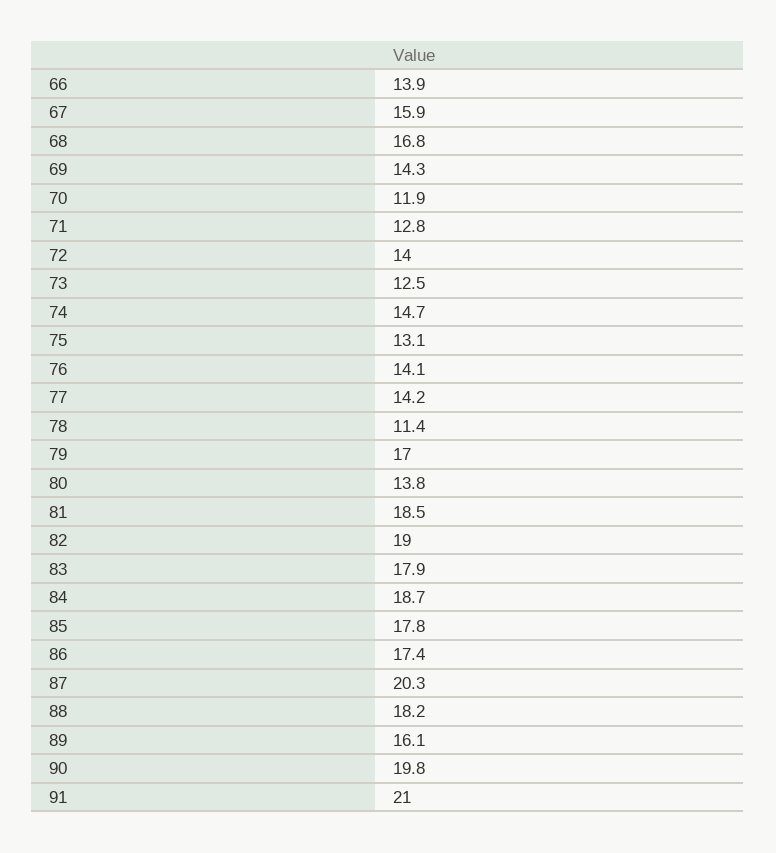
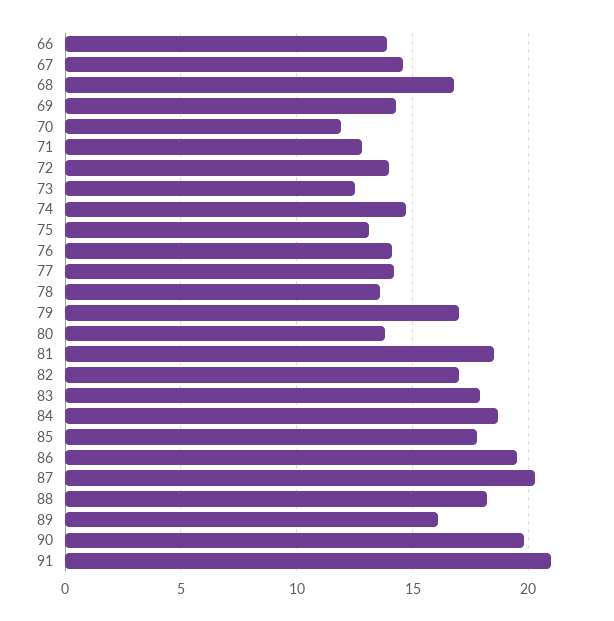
67: 15.9 -> 14.5
78: 11.4 -> 13.5
82: 19 -> 17
86: 17.4 -> 19.5

